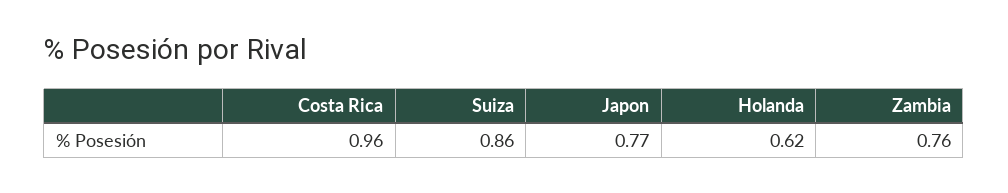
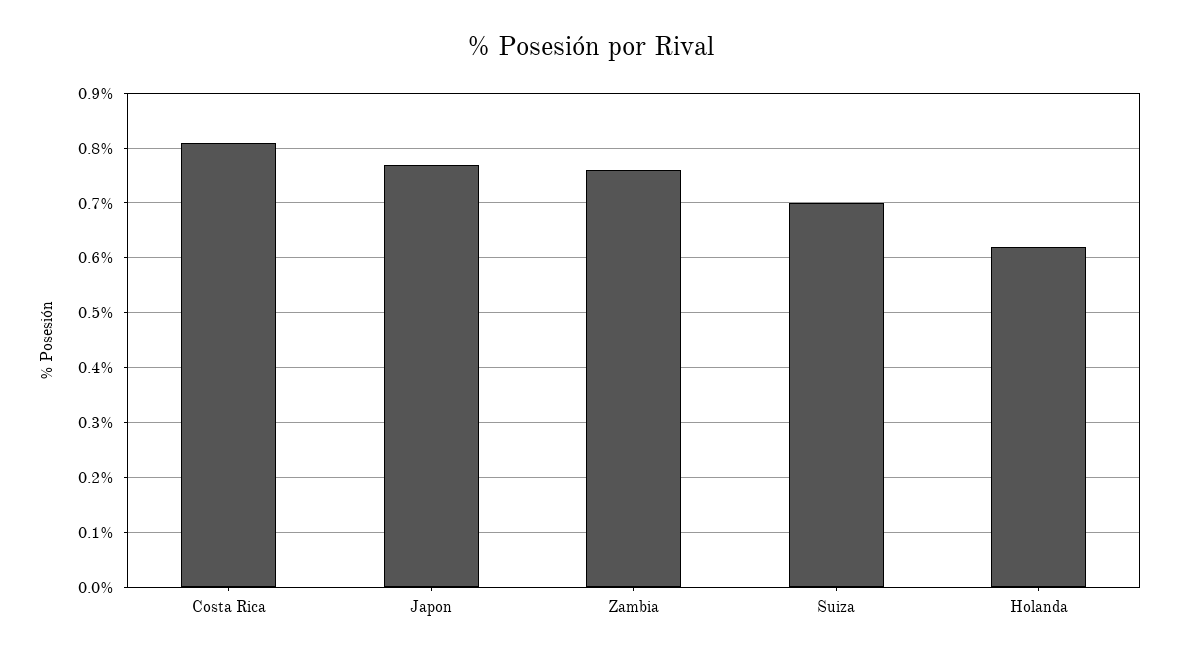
Costa Rica: 0.96 -> 0.8
Suiza: 0.86 -> 0.7

